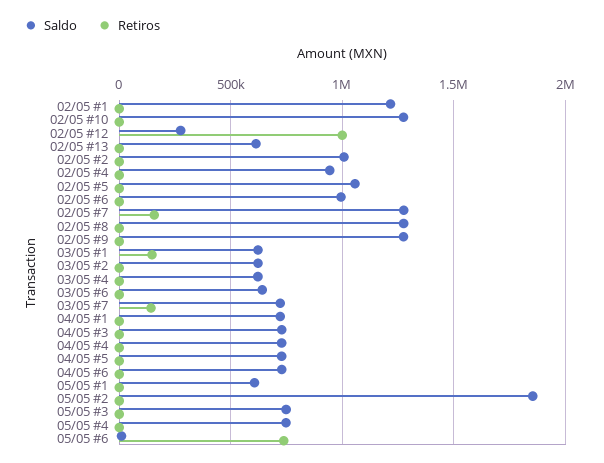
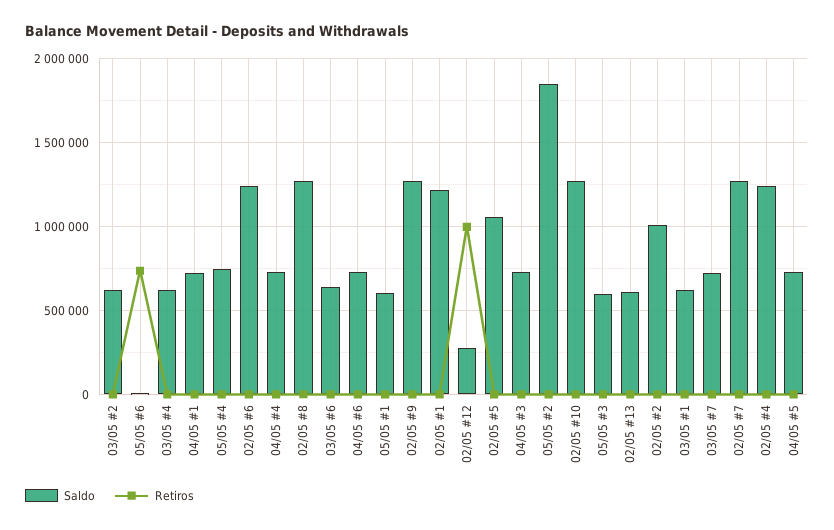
Saldo, 02/05 #4: 950000 -> 1250000
Saldo, 02/05 #6: 1000000 -> 1250000
Retiros, 02/05 #7: 150000 -> 0
Retiros, 03/05 #1: 150000 -> 0
Retiros, 03/05 #7: 150000 -> 0
Saldo, 05/05 #3: 750000 -> 600000

